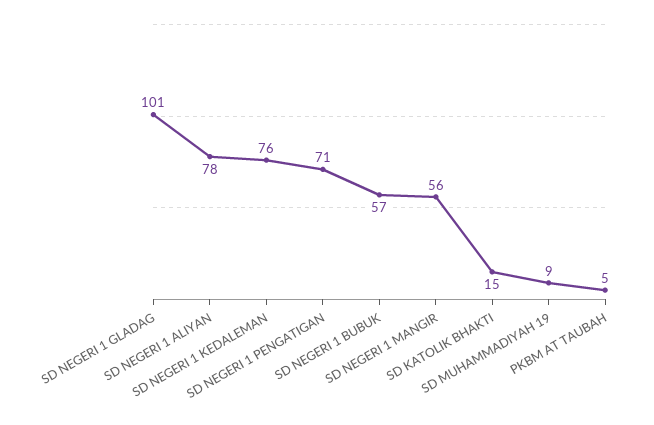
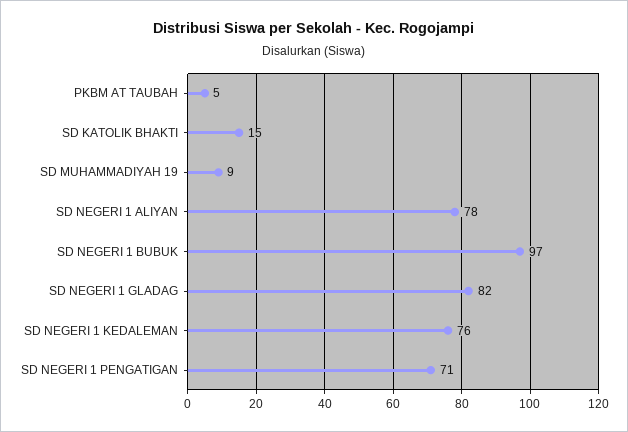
SD NEGERI 1 GLADAG: 101 -> 82
SD NEGERI 1 BUBUK: 57 -> 97
SD NEGERI 1 MANGIR: 56 -> none

